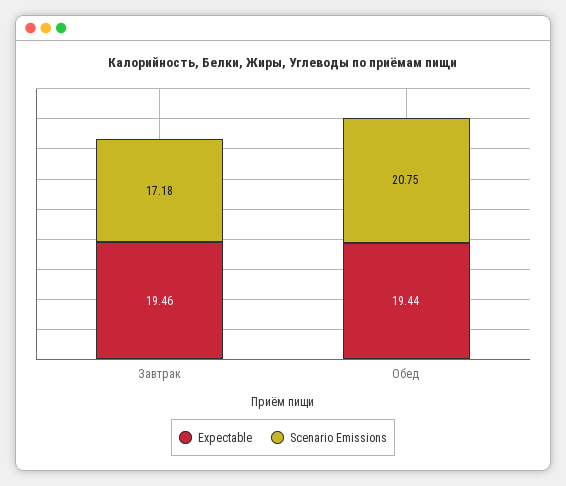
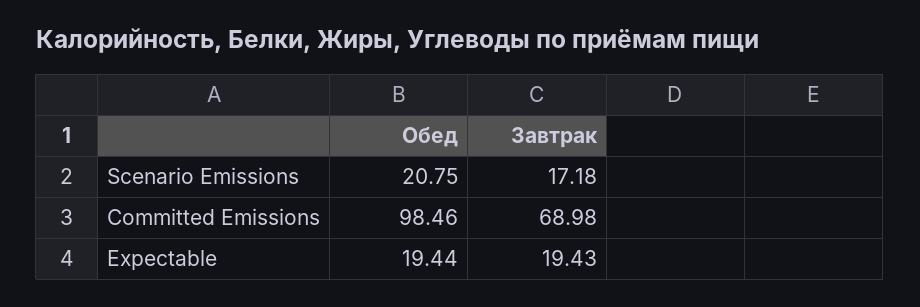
Expectable, Завтрак: 19.46 -> 19.43
Committed Emissions, Обед: none -> 98.46
Committed Emissions, Завтрак: none -> 68.98

